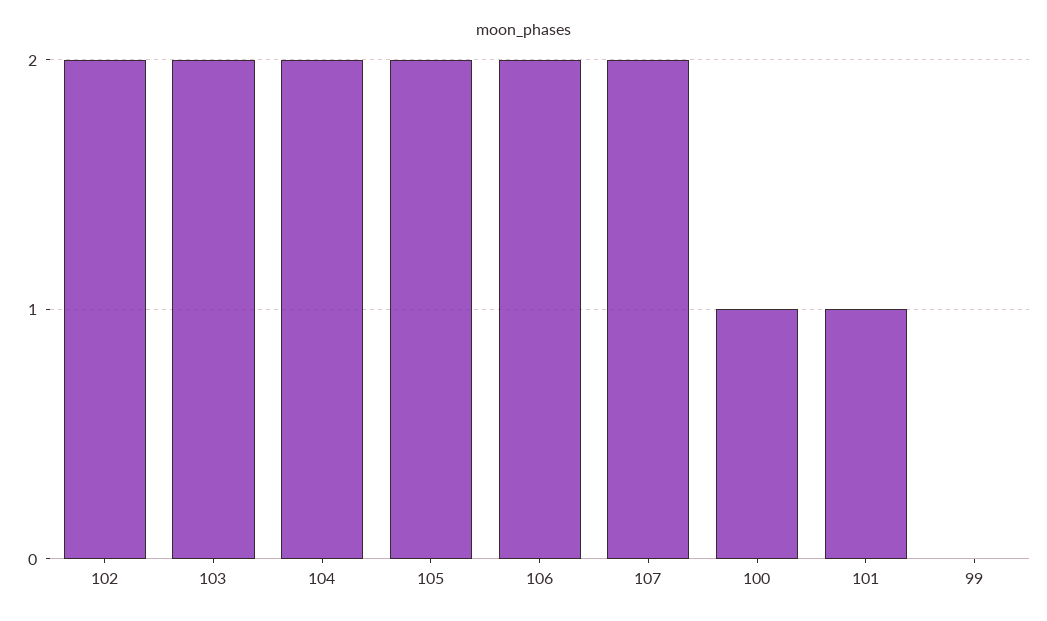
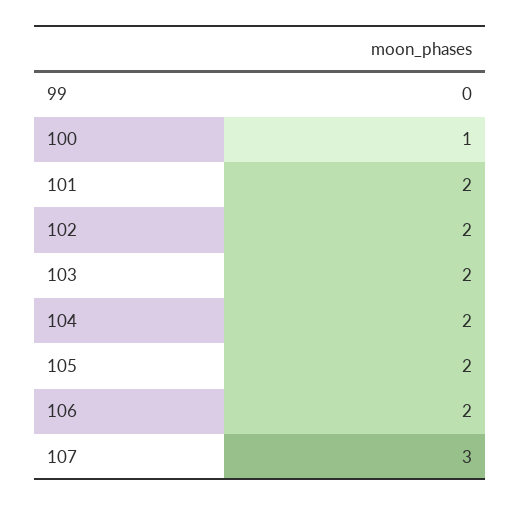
107: 2 -> 3
101: 1 -> 2

